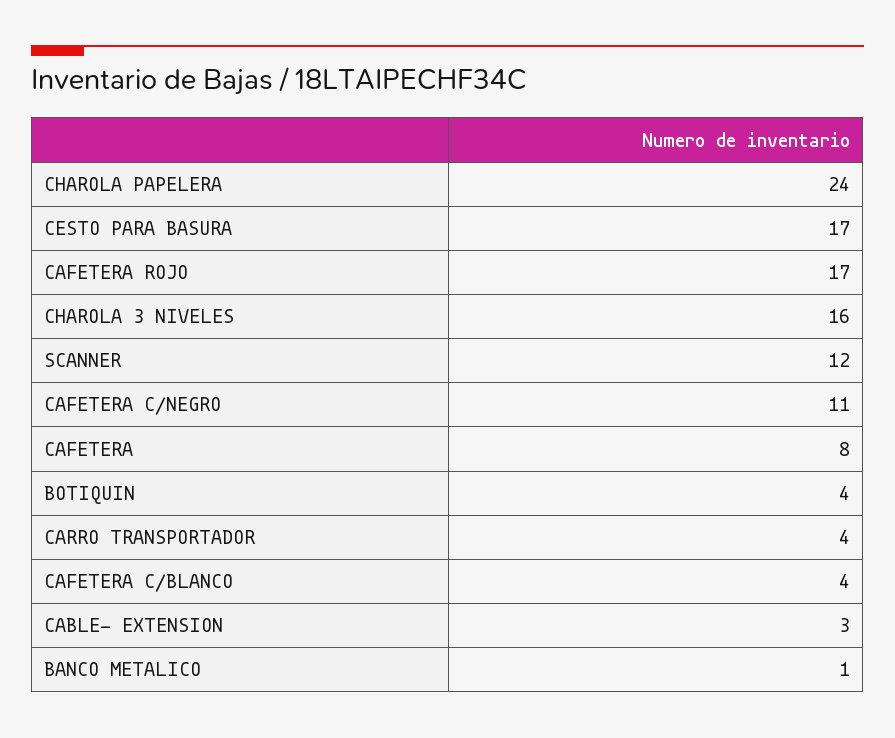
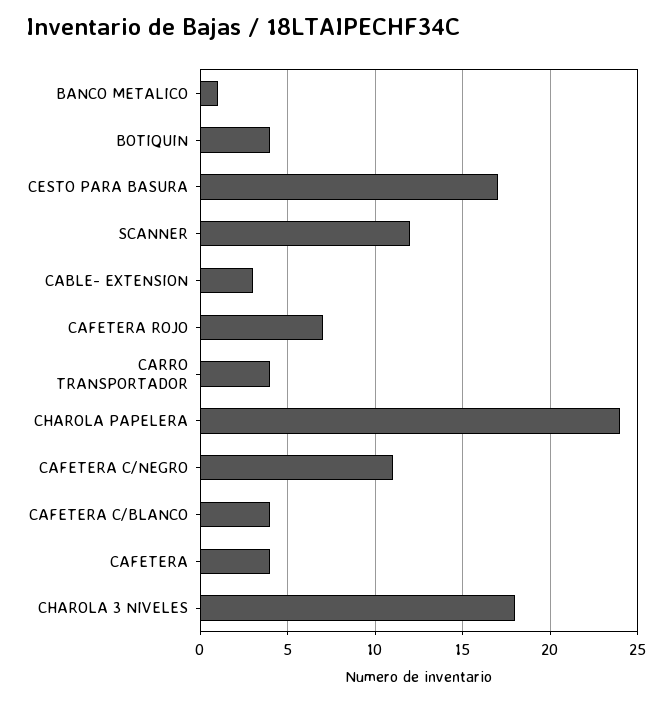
CAFETERA ROJO: 17 -> 7
CHAROLA 3 NIVELES: 16 -> 18
CAFETERA: 8 -> 4

